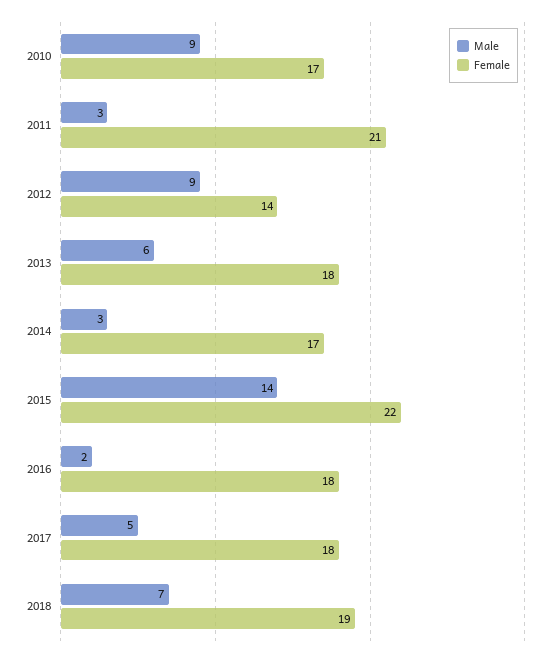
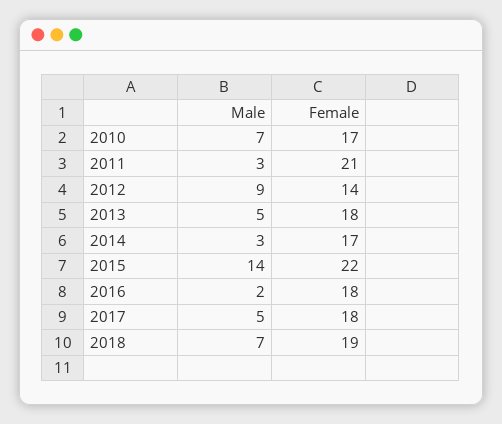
Male, 2010: 9 -> 7
Male, 2013: 6 -> 5

